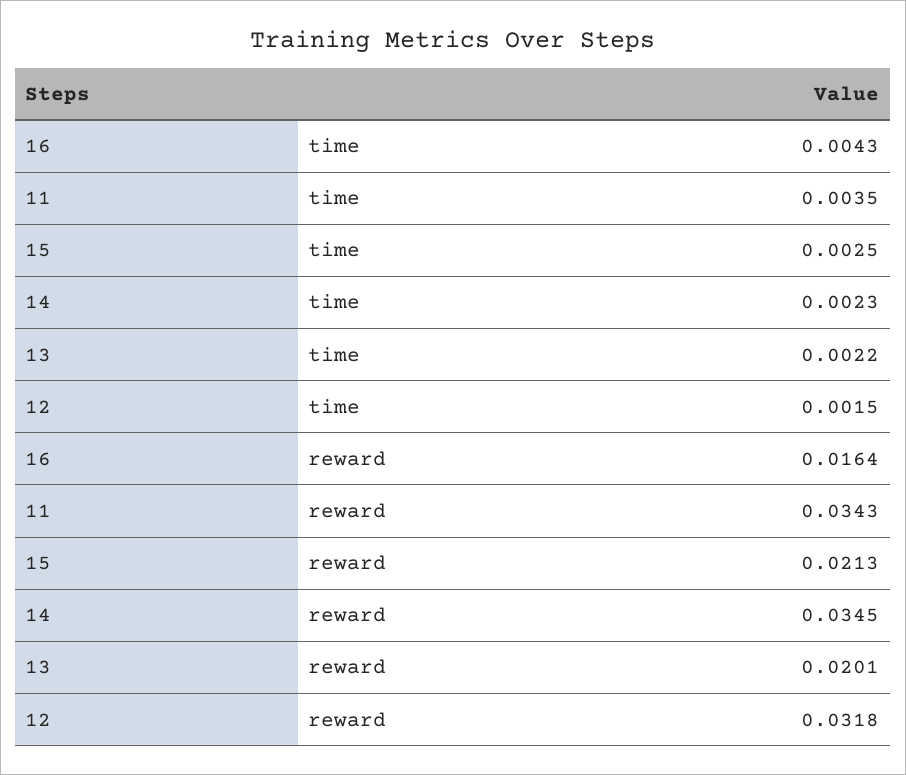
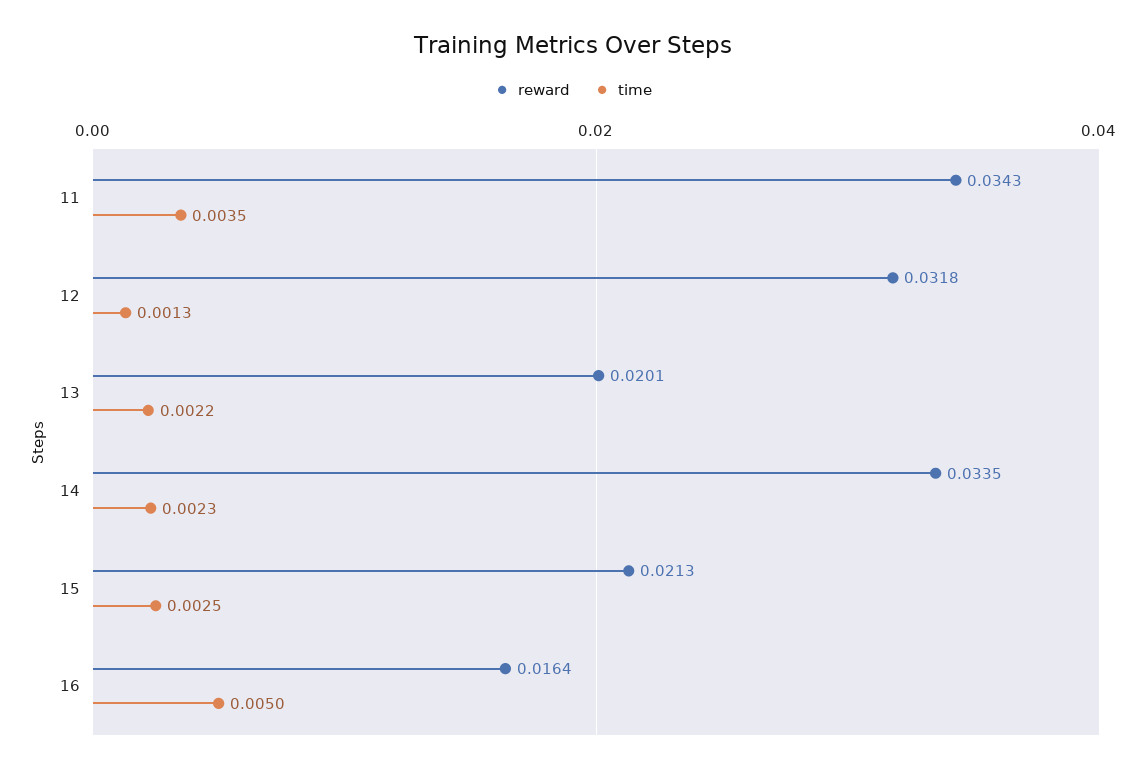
time, 16: 0.0043 -> 0.005
time, 12: 0.0015 -> 0.0013
reward, 14: 0.0345 -> 0.0335

